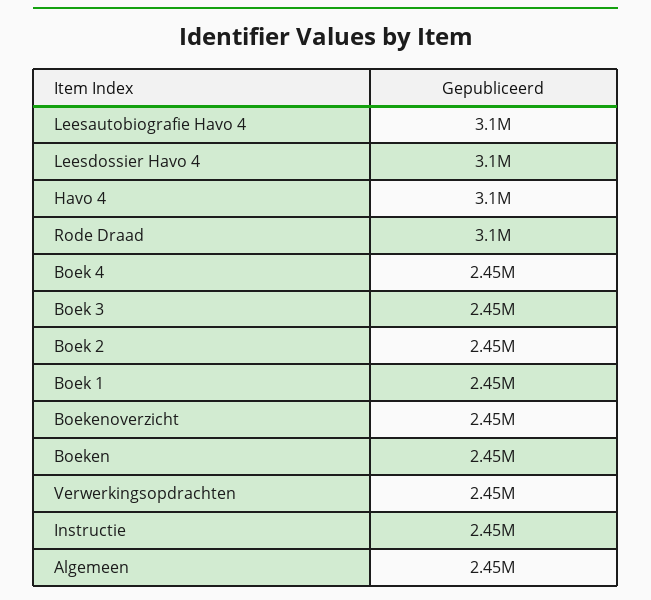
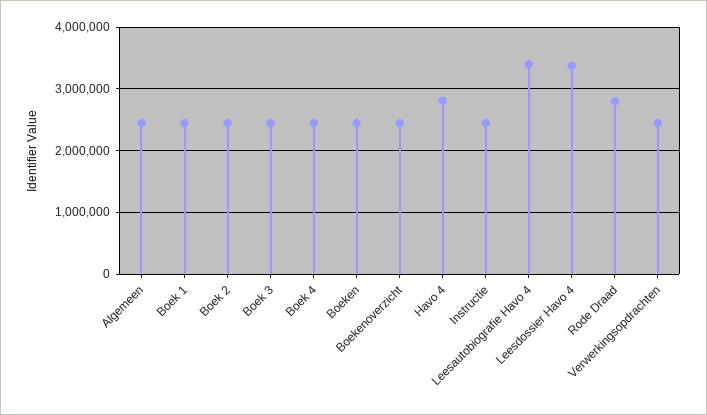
Leesautobiografie Havo 4: 3100000 -> 3400000
Leesdossier Havo 4: 3100000 -> 3400000
Havo 4: 3100000 -> 2800000
Rode Draad: 3100000 -> 2800000

